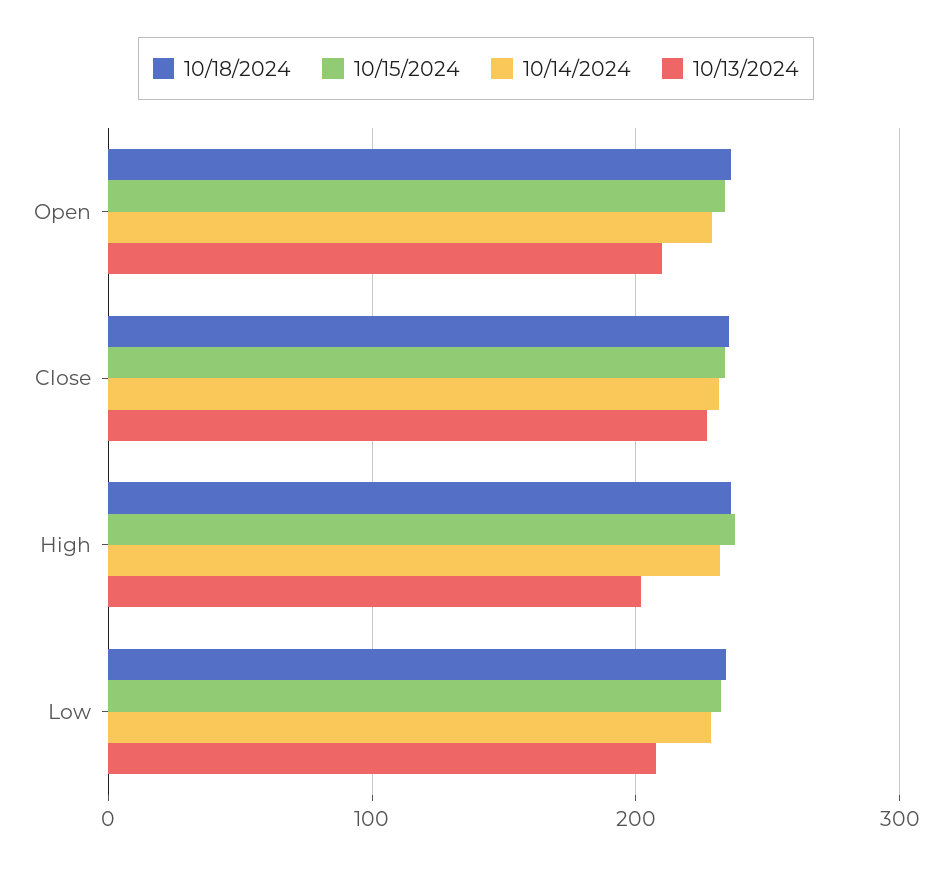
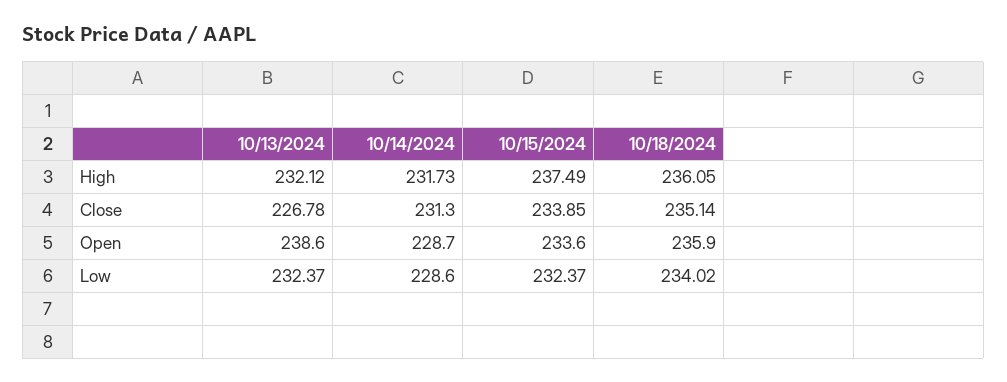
10/13/2024, Open: 210 -> 238.6
10/13/2024, High: 200 -> 232.12
10/13/2024, Low: 210 -> 232.37

